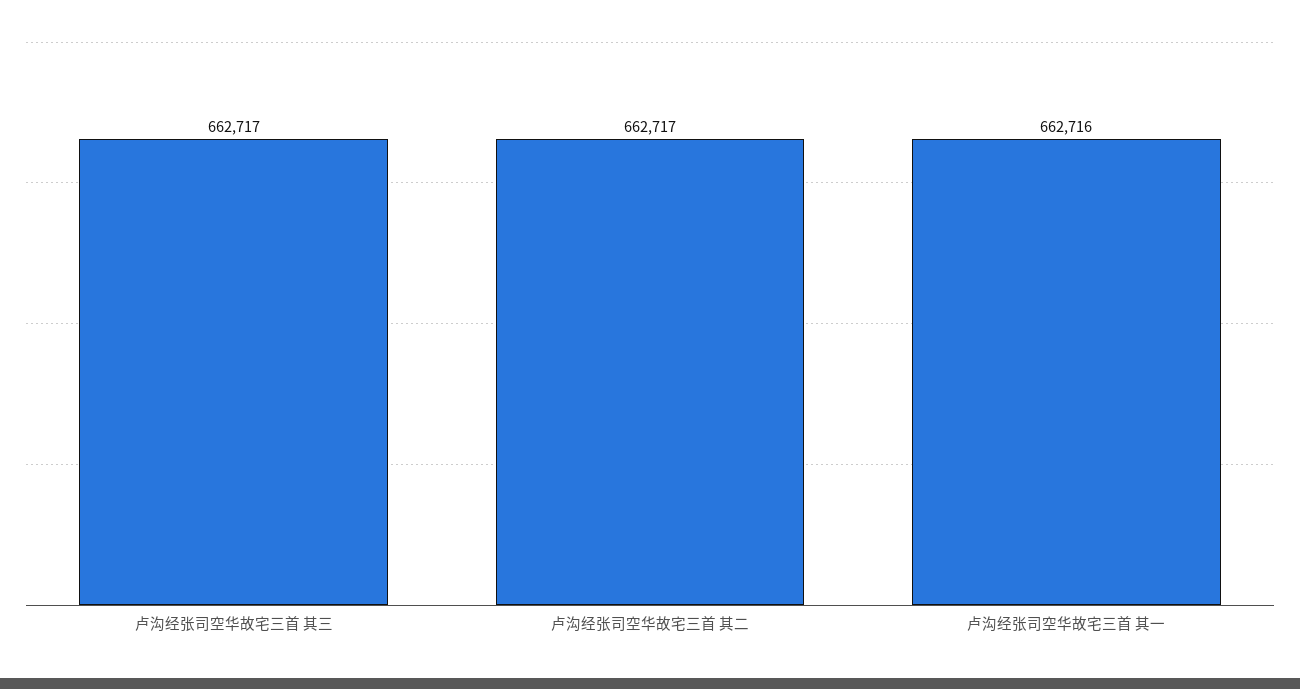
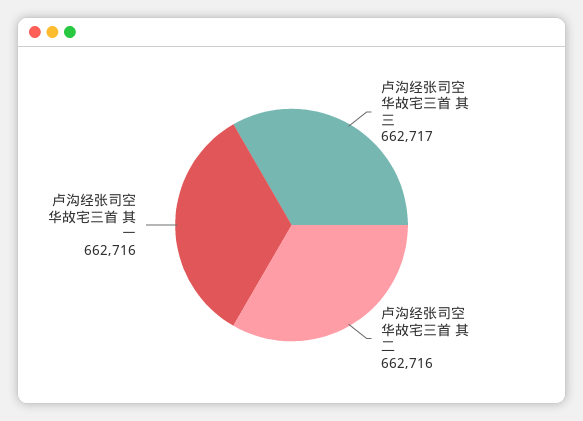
卢沟经张司空华故宅三首 其二: 662717 -> 662716

